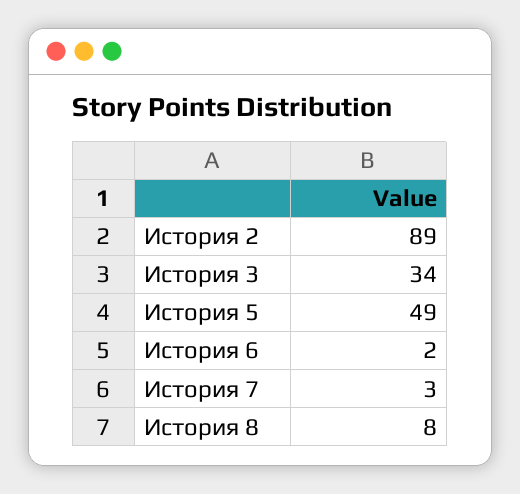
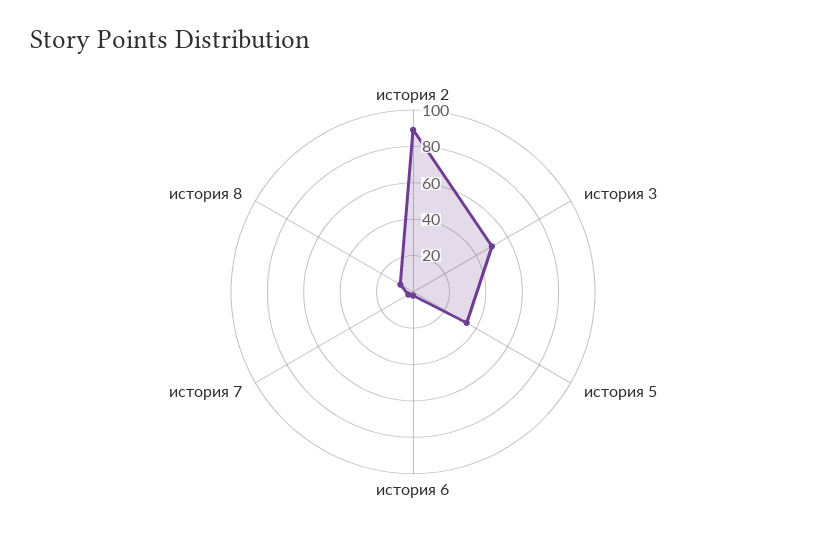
История 3: 34 -> 50
История 5: 49 -> 35

